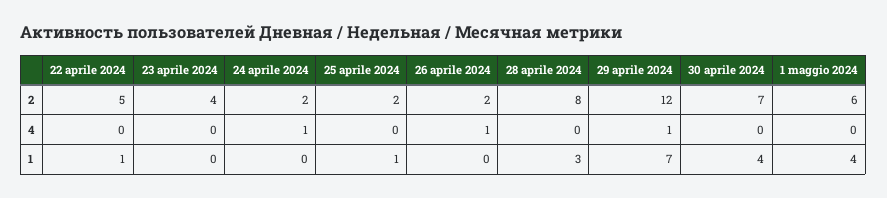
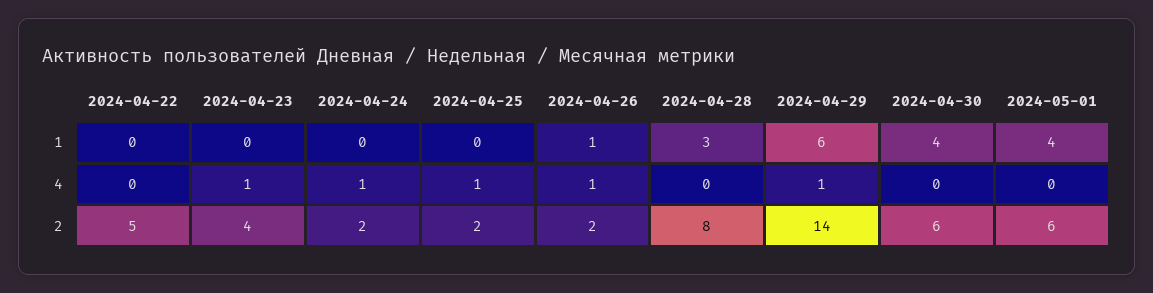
29 aprile 2024, 2: 12 -> 14
30 aprile 2024, 2: 7 -> 6
23 aprile 2024, 4: 0 -> 1
25 aprile 2024, 4: 0 -> 1
22 aprile 2024, 1: 1 -> 0
25 aprile 2024, 1: 1 -> 0
26 aprile 2024, 1: 0 -> 1
29 aprile 2024, 1: 7 -> 6

